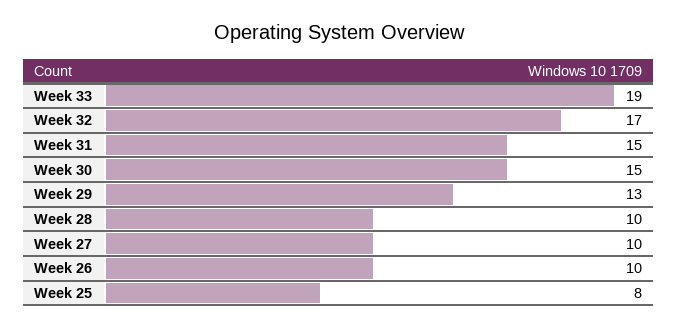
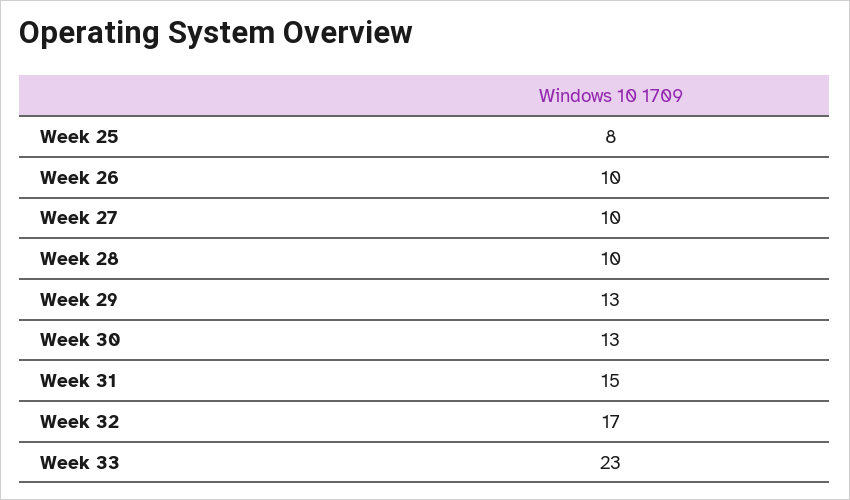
Week 33: 19 -> 23
Week 30: 15 -> 13

